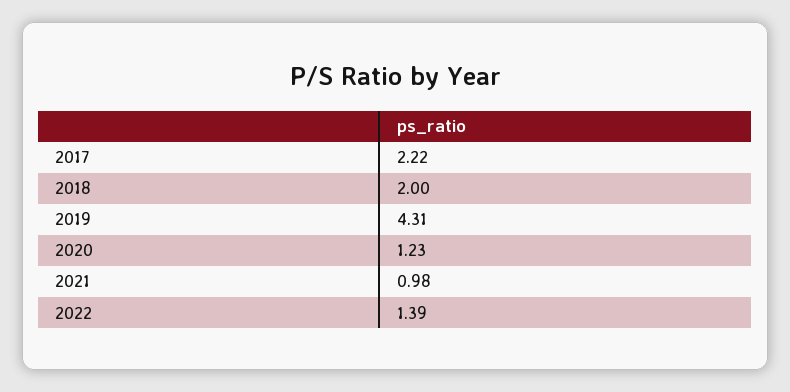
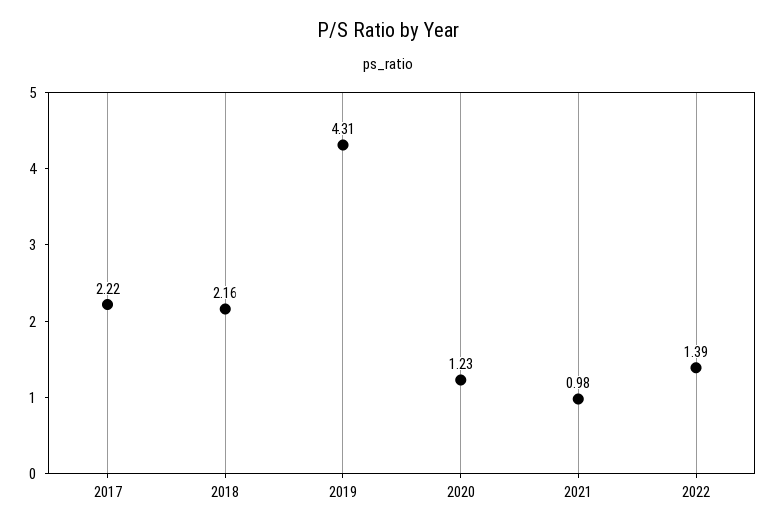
2018: 2 -> 2.16

